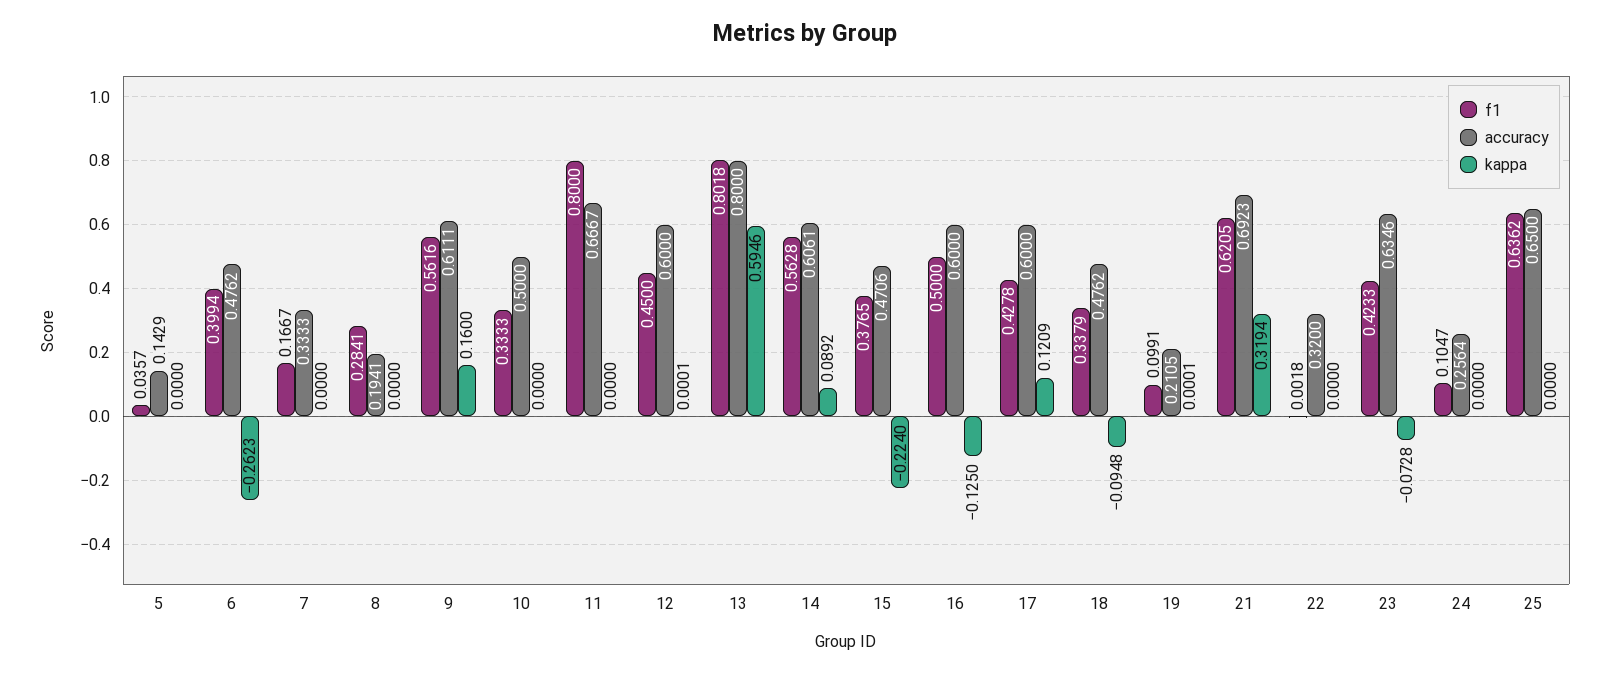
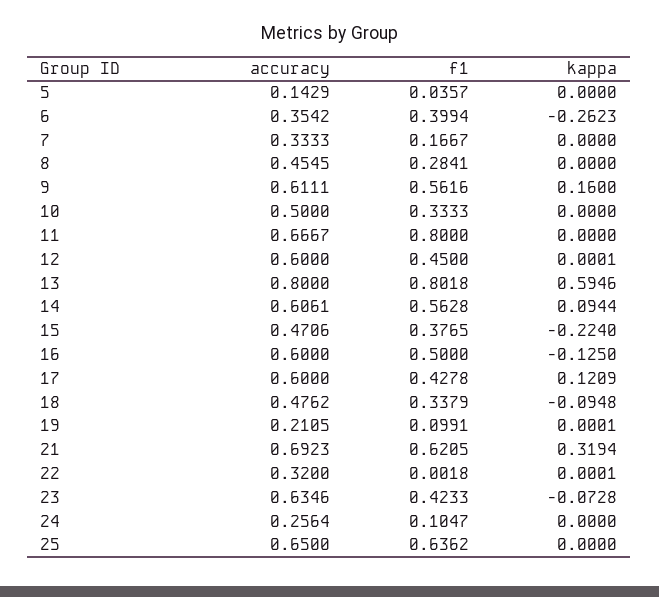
accuracy, 6: 0.4762 -> 0.3542
accuracy, 8: 0.1941 -> 0.4545
kappa, 14: 0.0892 -> 0.0944
kappa, 22: 0 -> 0.0001

